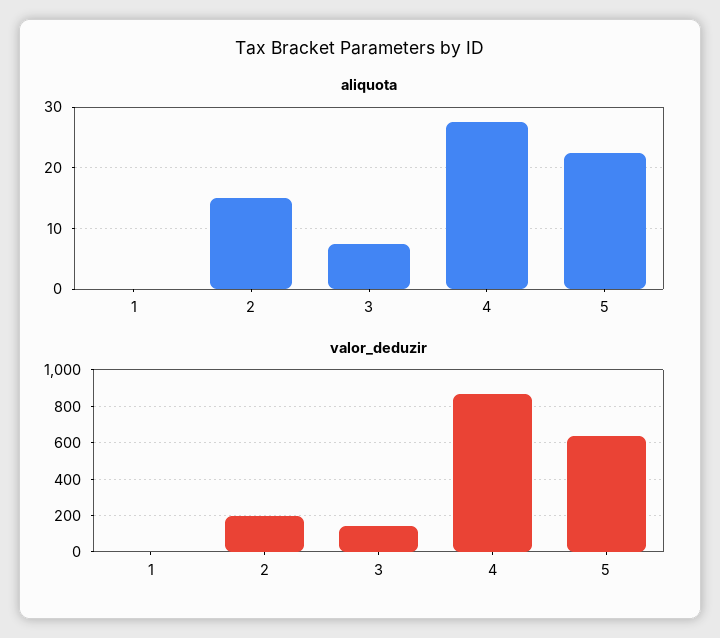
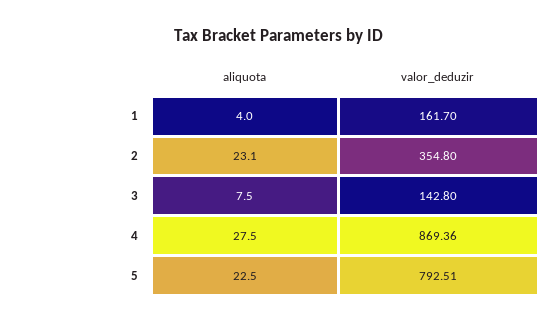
aliquota, 1: 0 -> 4
aliquota, 2: 15 -> 23.1
valor_deduzir, 1: 0 -> 161.7
valor_deduzir, 2: 200 -> 354.8
valor_deduzir, 5: 650 -> 792.51

